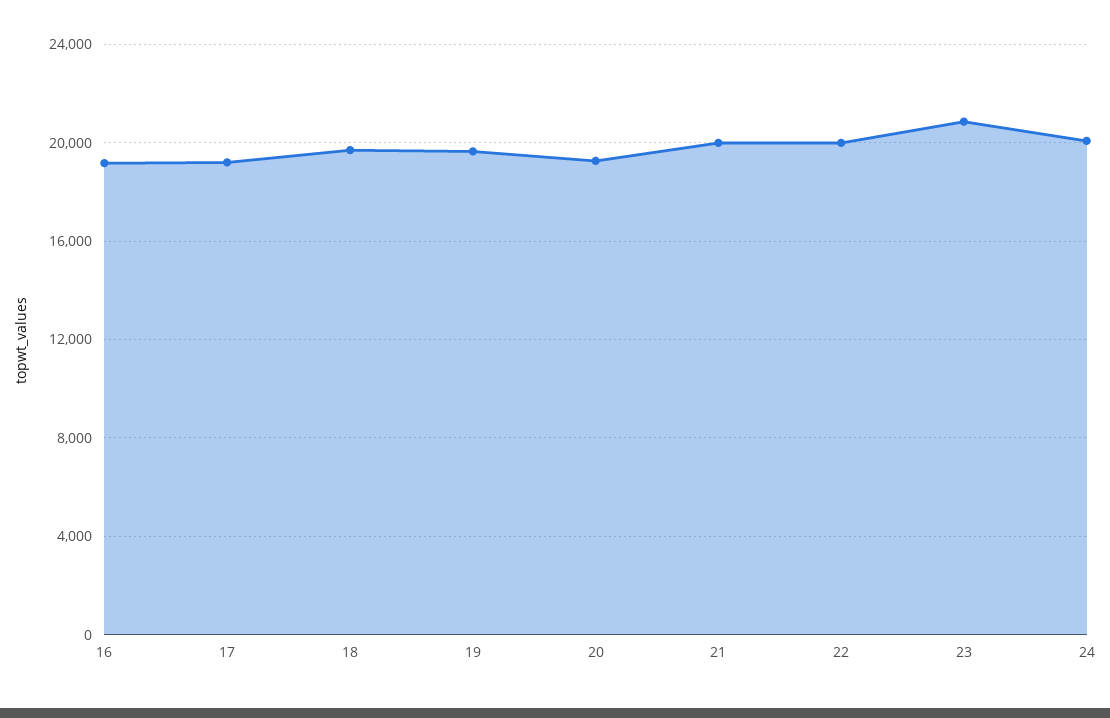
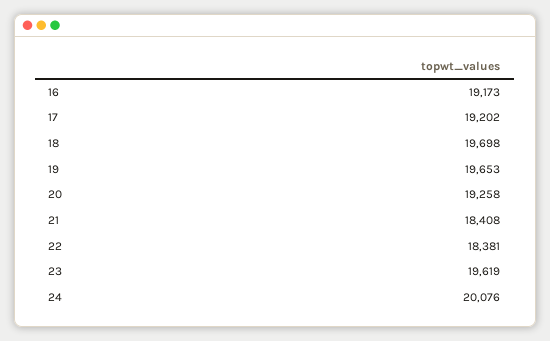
21: 20000 -> 18408
22: 20000 -> 18381
23: 21000 -> 19619

